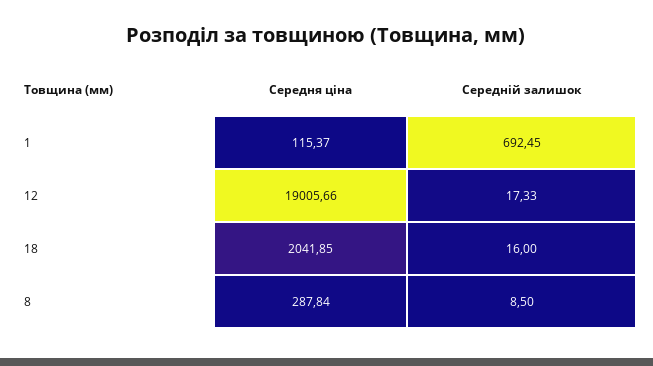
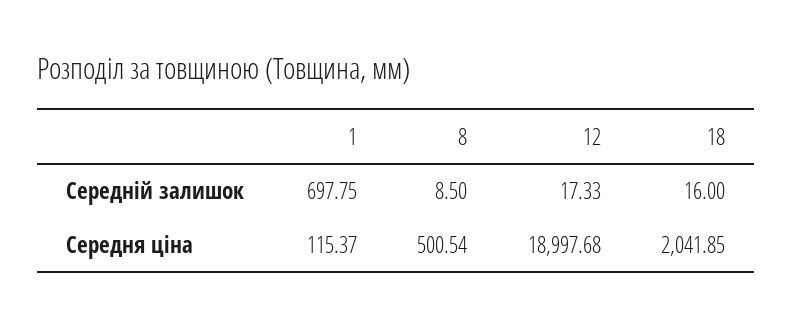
Середній залишок, 1: 692.45 -> 697.75
Середня ціна, 12: 19005.66 -> 18997.68
Середня ціна, 8: 287.84 -> 500.54

